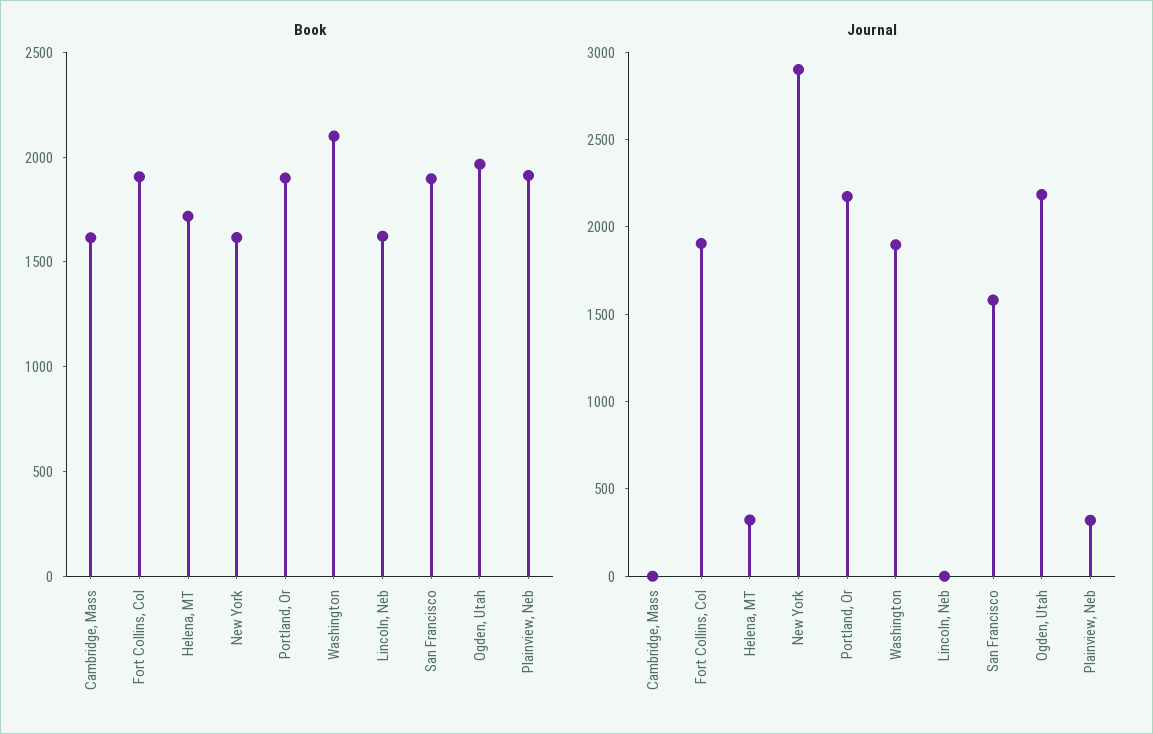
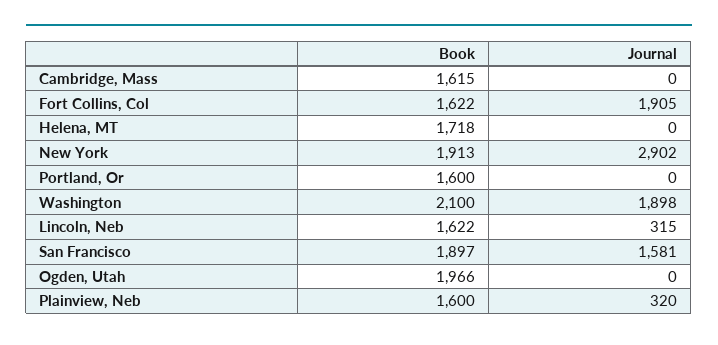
Book, Fort Collins, Col: 1900 -> 1622
Book, New York: 1600 -> 1913
Book, Portland, Or: 1900 -> 1600
Book, Plainview, Neb: 1900 -> 1600
Journal, Helena, MT: 300 -> 0
Journal, Portland, Or: 2200 -> 0
Journal, Lincoln, Neb: 0 -> 315
Journal, Ogden, Utah: 2200 -> 0

